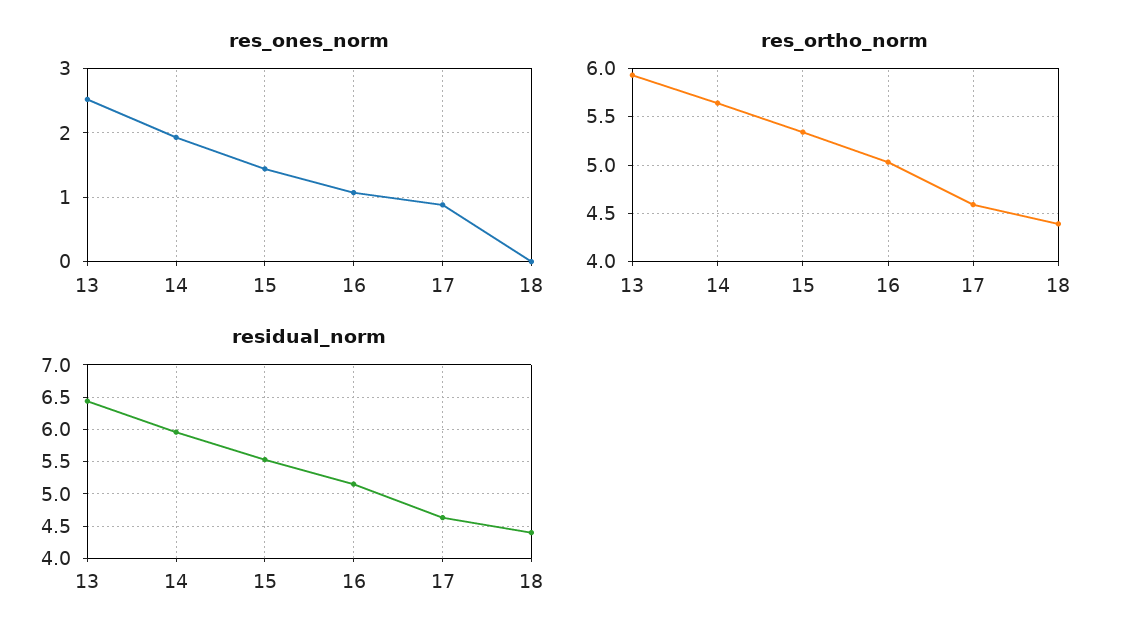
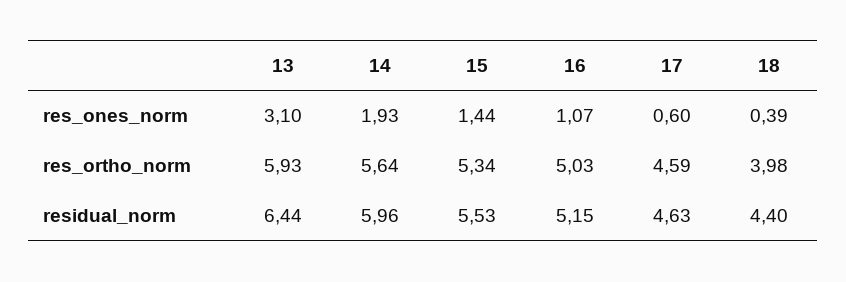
res_ones_norm, 13: 2.5 -> 3.1
res_ones_norm, 17: 0.9 -> 0.6
res_ones_norm, 18: 0 -> 0.39
res_ortho_norm, 18: 4.4 -> 3.98

